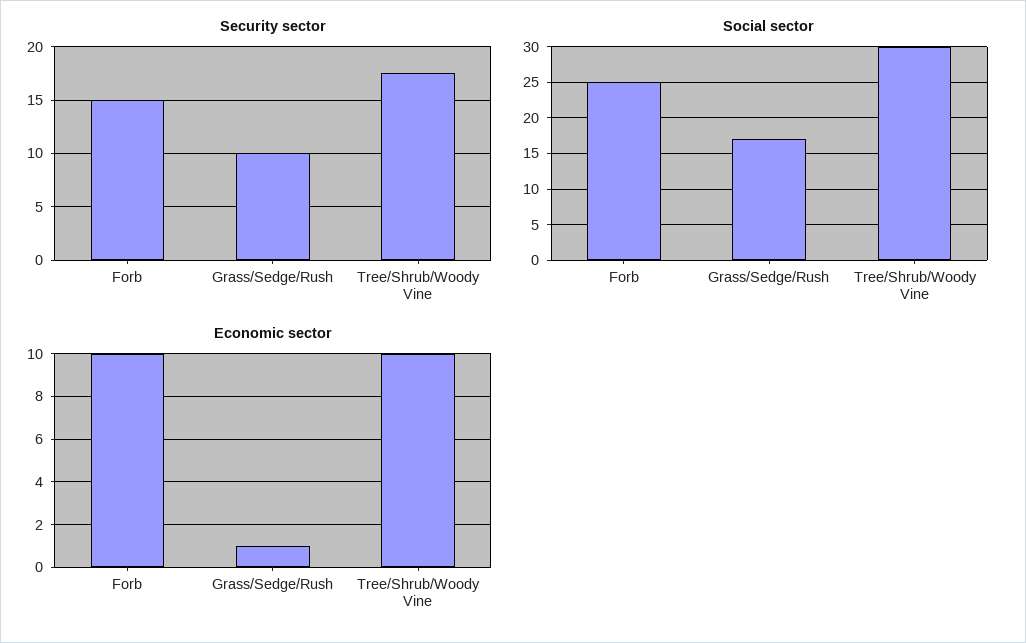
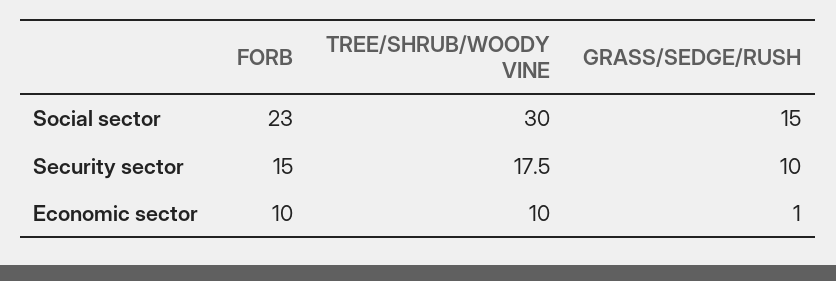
Social sector, Forb: 25 -> 23
Social sector, Grass/Sedge/Rush: 17 -> 15

